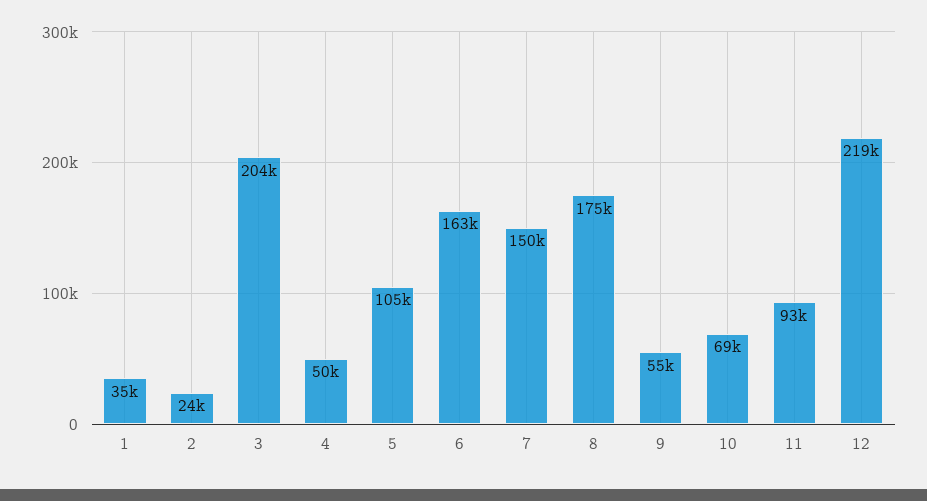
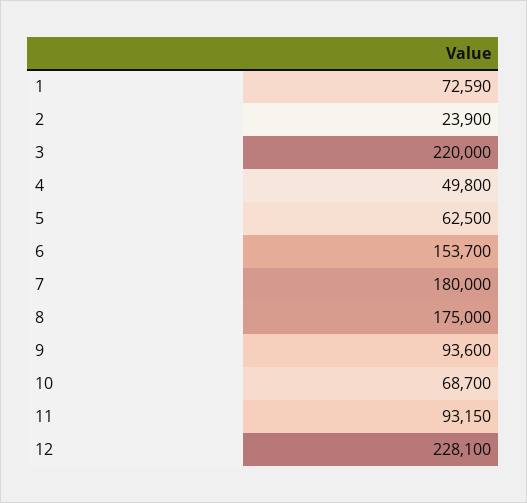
1: 35000 -> 72590
3: 204000 -> 220000
5: 105000 -> 62500
6: 163000 -> 153700
7: 150000 -> 180000
9: 55000 -> 93600
12: 219000 -> 228100

